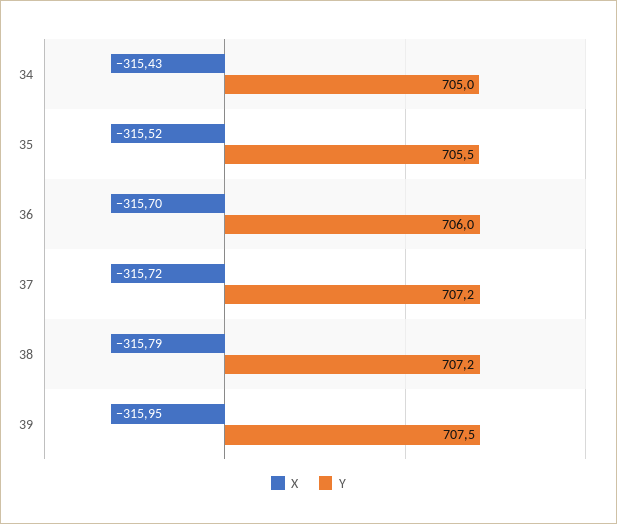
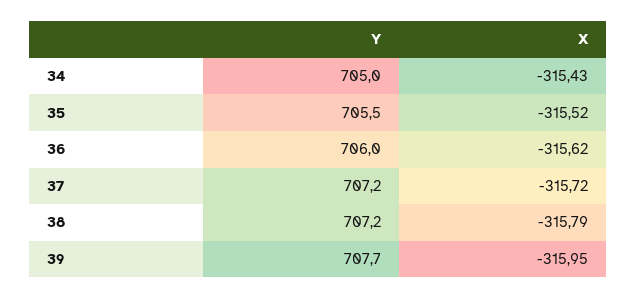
X, 36: -315.7 -> -315.62
Y, 39: 707.5 -> 707.7

